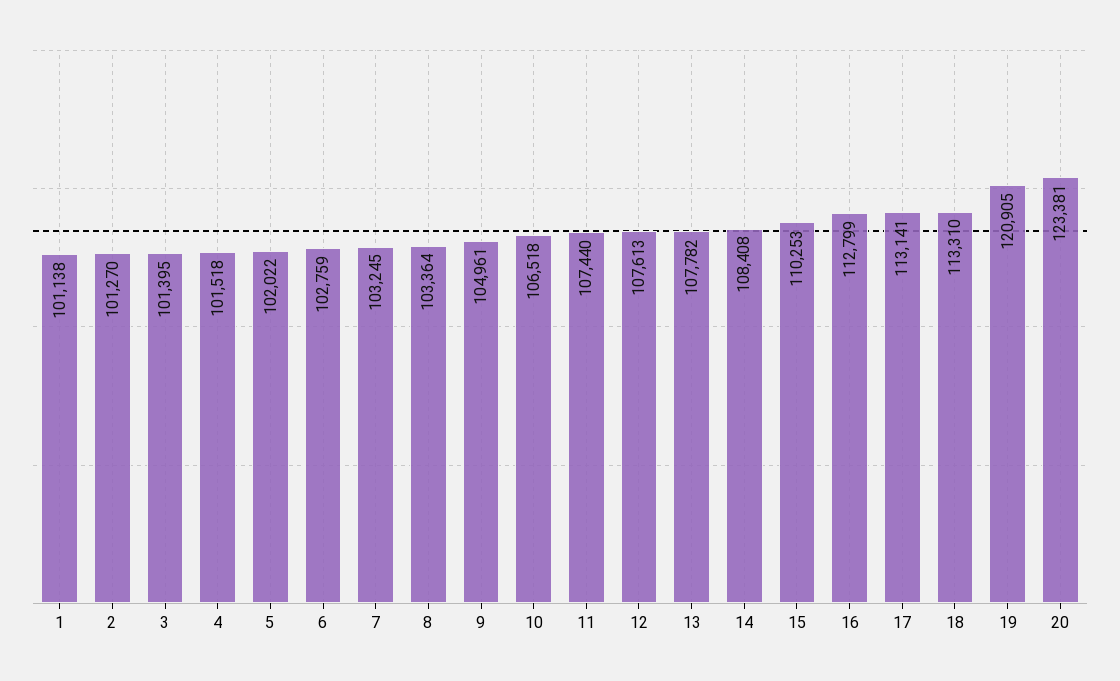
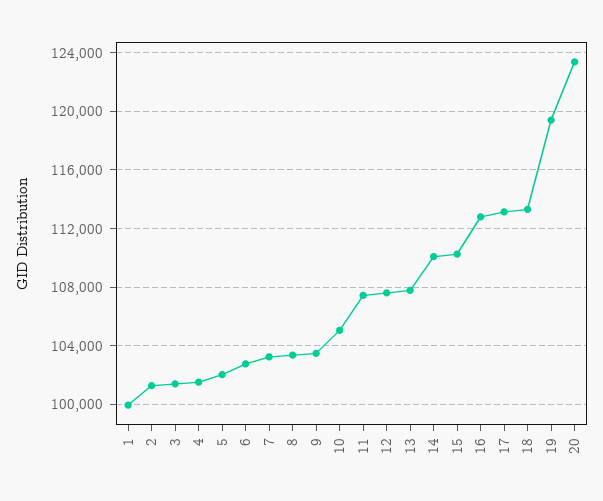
1: 101138 -> 100000
9: 104961 -> 103500
10: 106518 -> 105000
14: 108408 -> 110000
19: 120905 -> 119500

